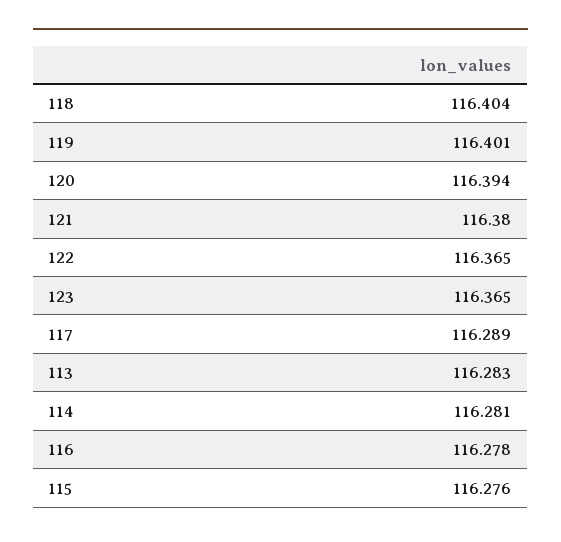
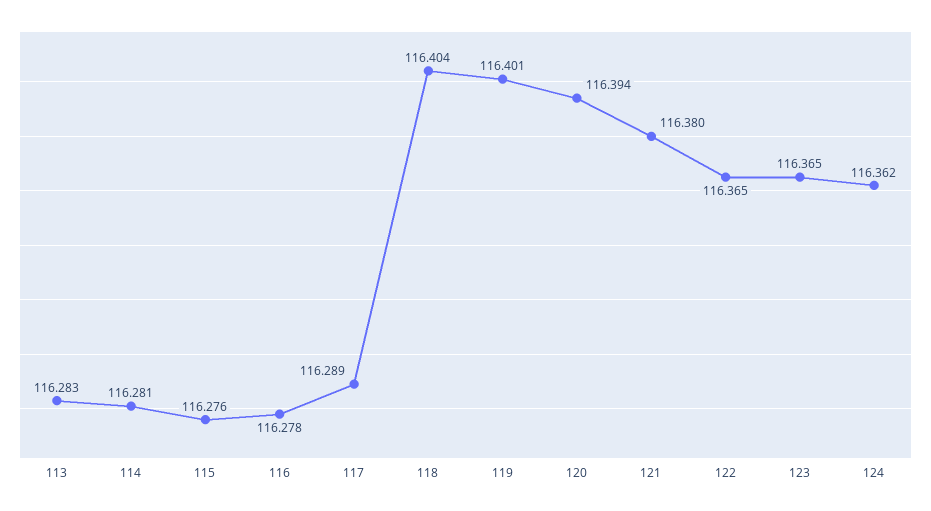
124: none -> 116.362

